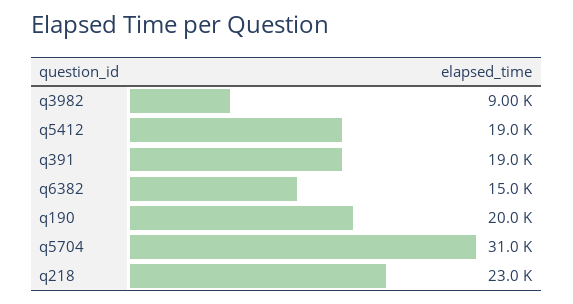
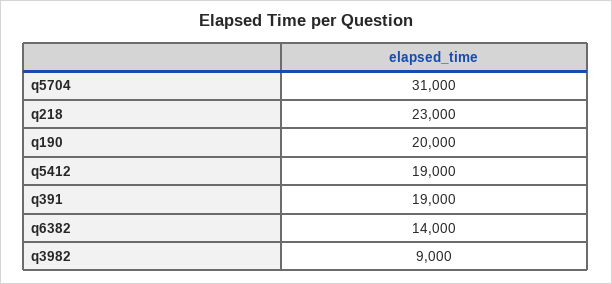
q6382: 15000 -> 14000

